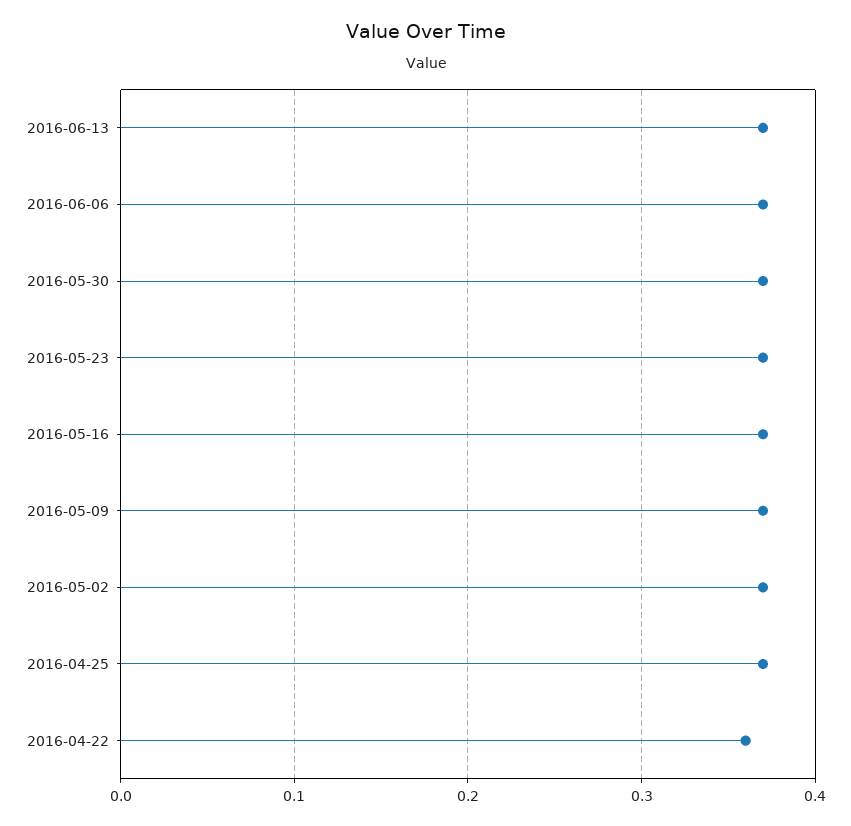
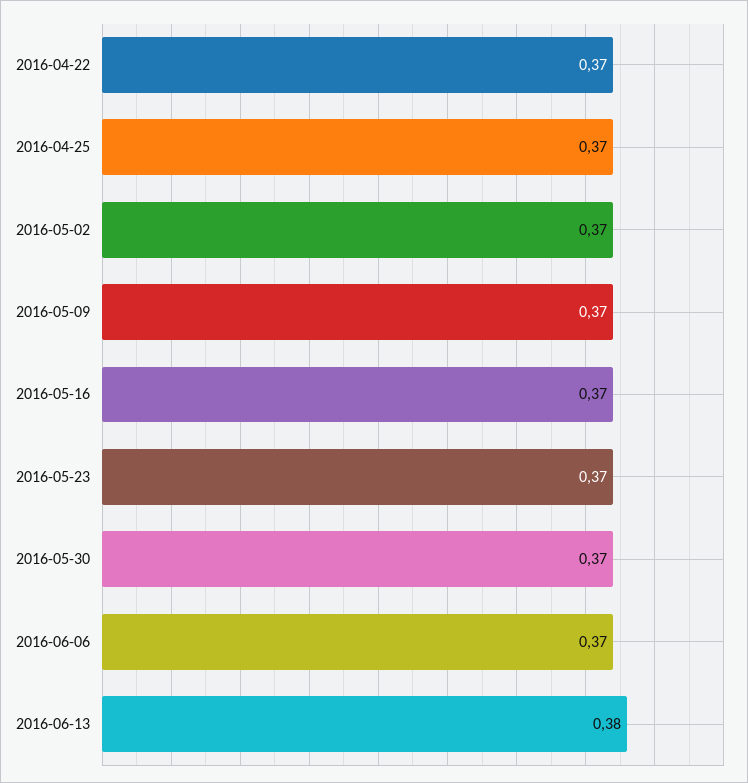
2016-06-13: 0.37 -> 0.38
2016-04-22: 0.36 -> 0.37

